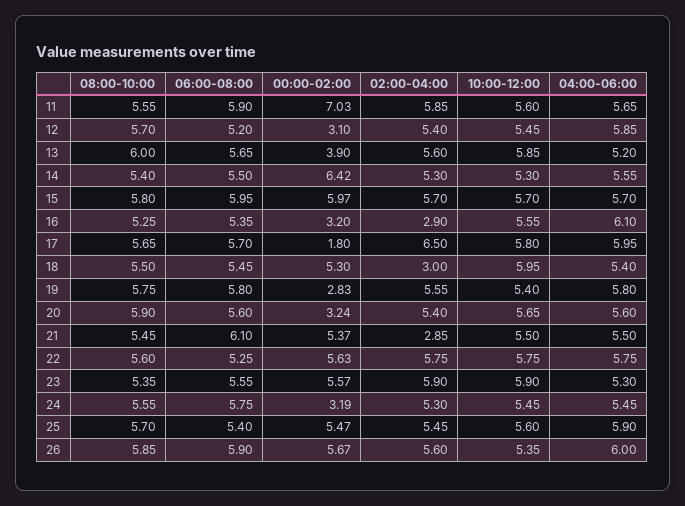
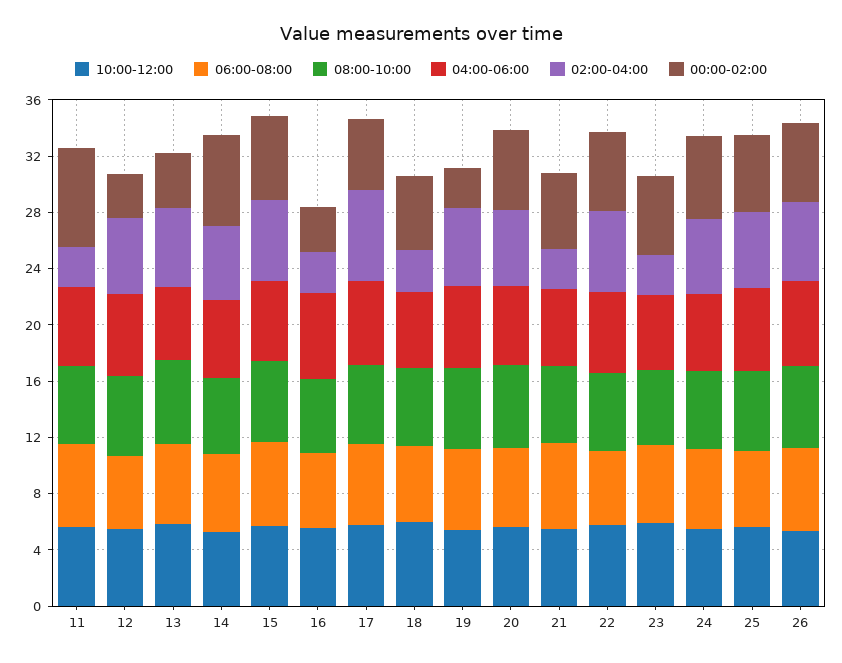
02:00-04:00, 11: 5.85 -> 3
00:00-02:00, 17: 1.8 -> 5
00:00-02:00, 20: 3.24 -> 6
02:00-04:00, 23: 5.9 -> 3
00:00-02:00, 24: 3.19 -> 6

